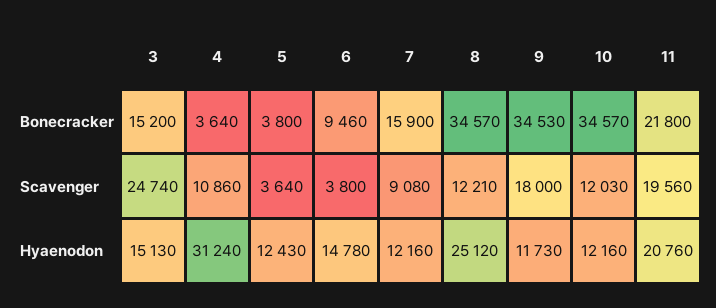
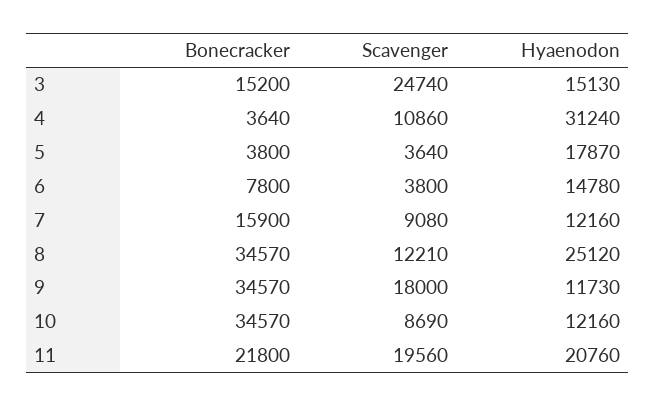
6, Bonecracker: 9460 -> 7800
9, Bonecracker: 34530 -> 34570
10, Scavenger: 12030 -> 8690
5, Hyaenodon: 12430 -> 17870

